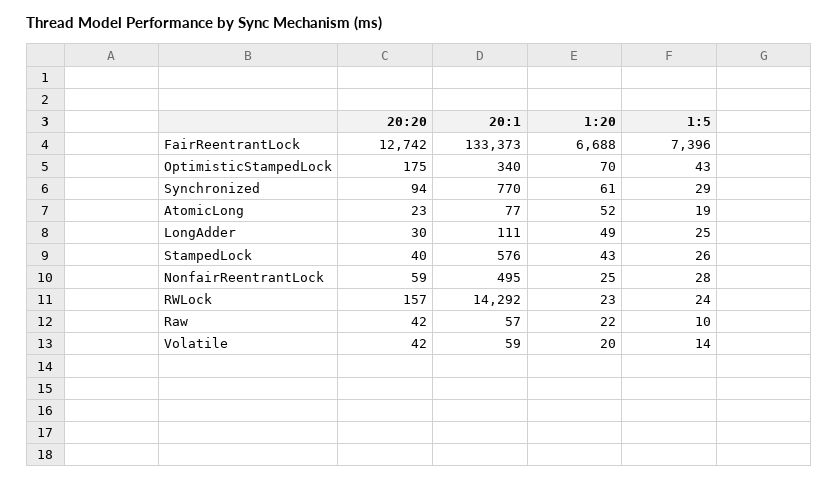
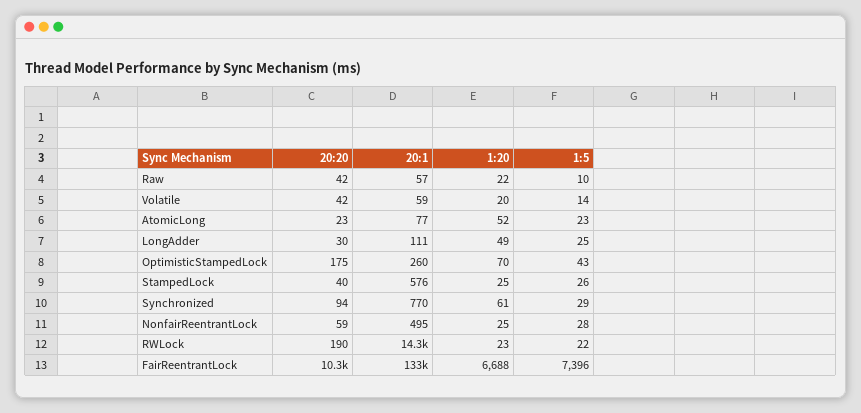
20:20, FairReentrantLock: 12742 -> 10300
20:1, OptimisticStampedLock: 340 -> 260
1:5, AtomicLong: 19 -> 23
1:20, StampedLock: 43 -> 25
20:20, RWLock: 157 -> 190
1:5, RWLock: 24 -> 22

